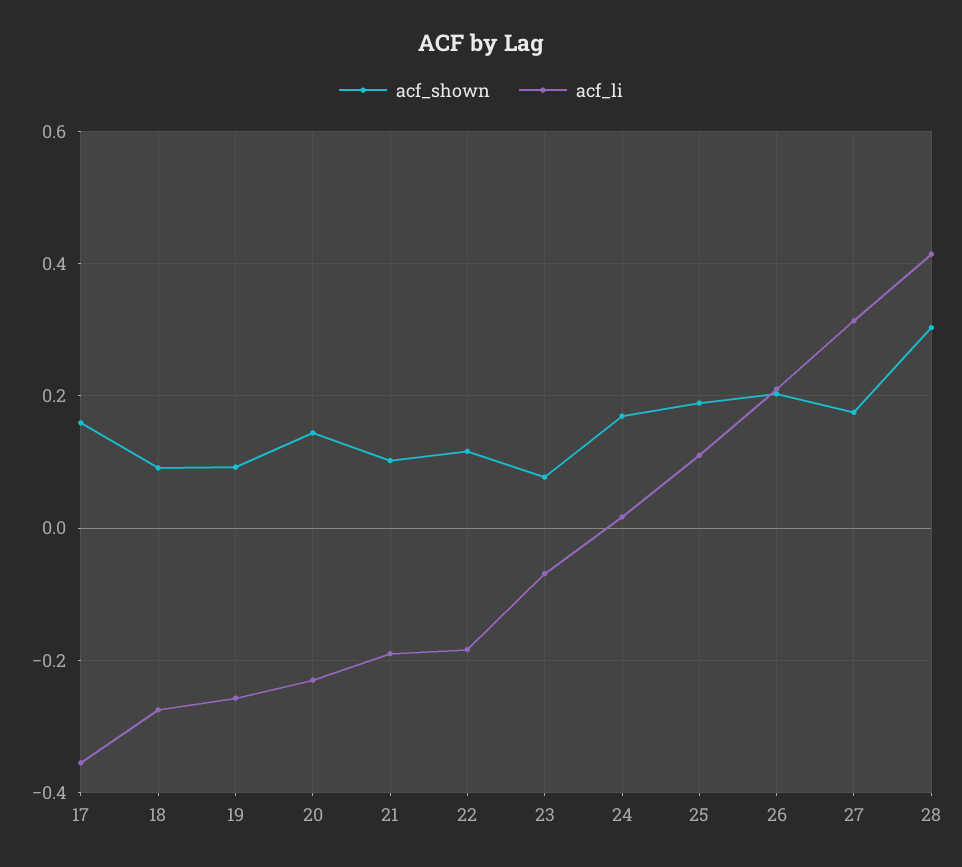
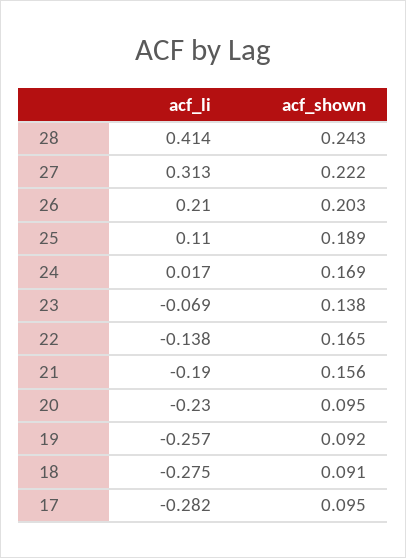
acf_shown, 17: 0.16 -> 0.095
acf_li, 17: -0.36 -> -0.282
acf_shown, 20: 0.14 -> 0.095
acf_shown, 21: 0.1 -> 0.156
acf_shown, 22: 0.12 -> 0.165
acf_li, 22: -0.18 -> -0.138
acf_shown, 23: 0.08 -> 0.138
acf_shown, 27: 0.18 -> 0.222
acf_shown, 28: 0.3 -> 0.243

